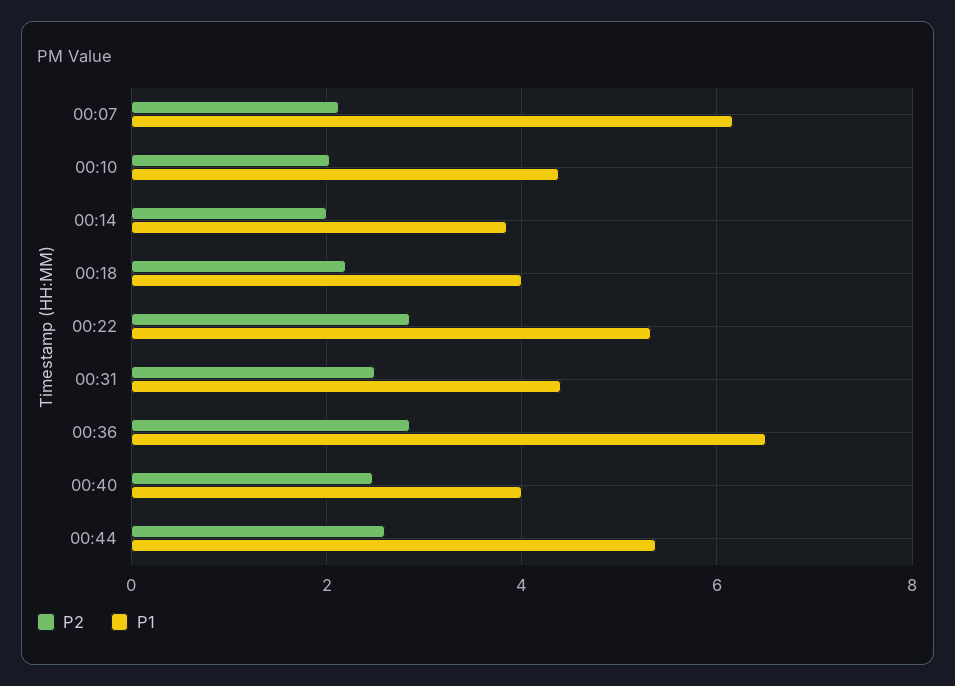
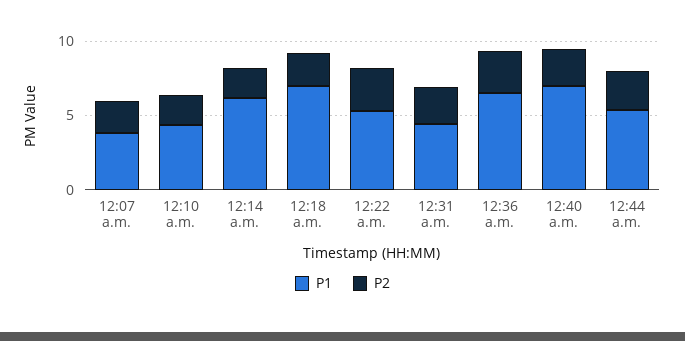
P1, 00:07: 6.2 -> 4
P1, 00:14: 3.8 -> 6
P1, 00:18: 4 -> 7
P1, 00:40: 4 -> 7

